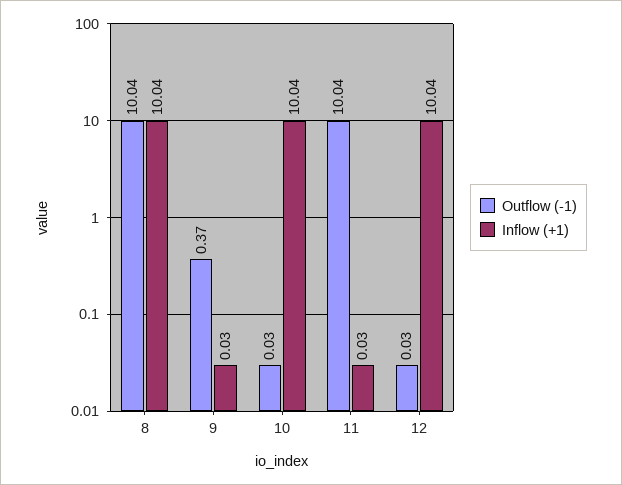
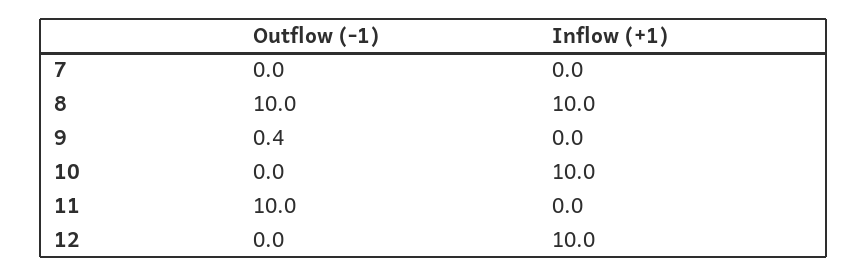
Outflow (-1), 7: none -> 0
Inflow (+1), 7: none -> 0

